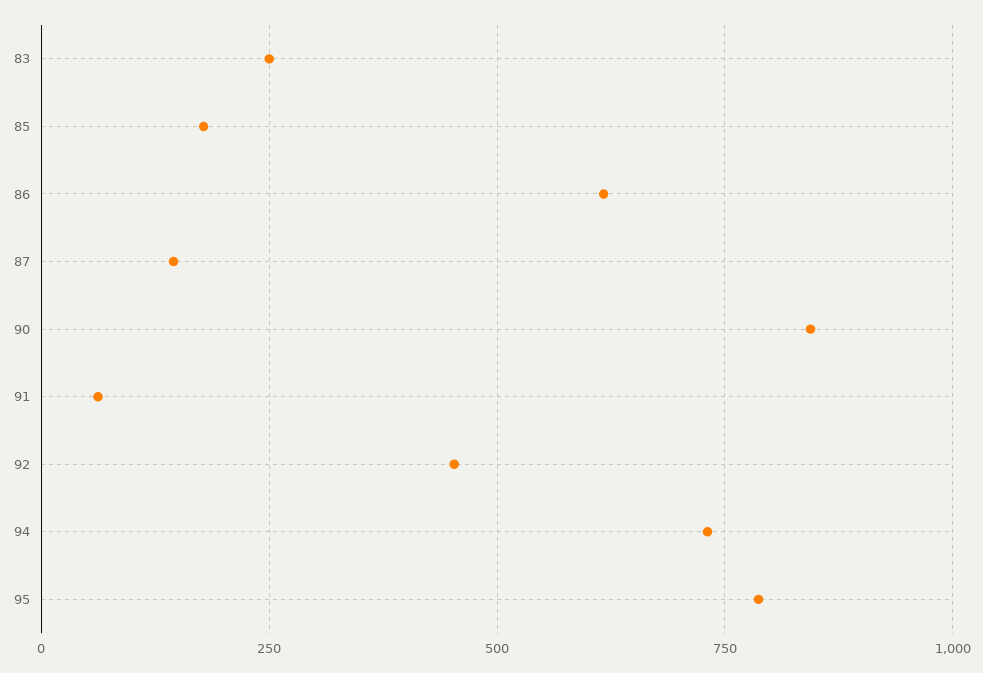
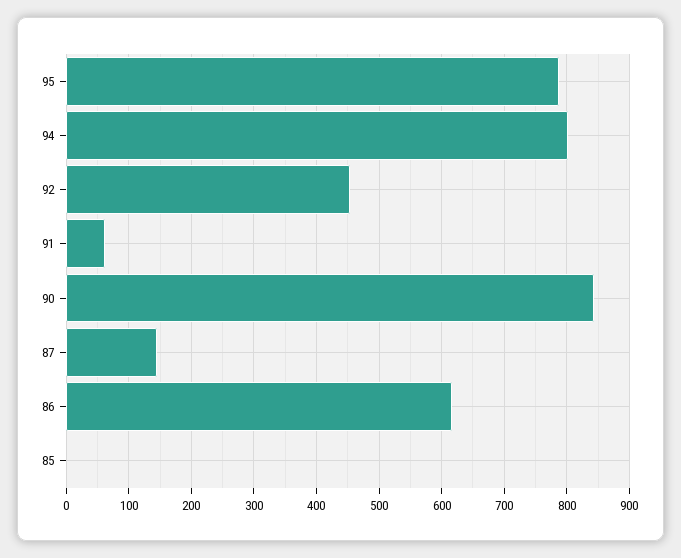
83: 250 -> none
85: 175 -> 0
94: 725 -> 800

